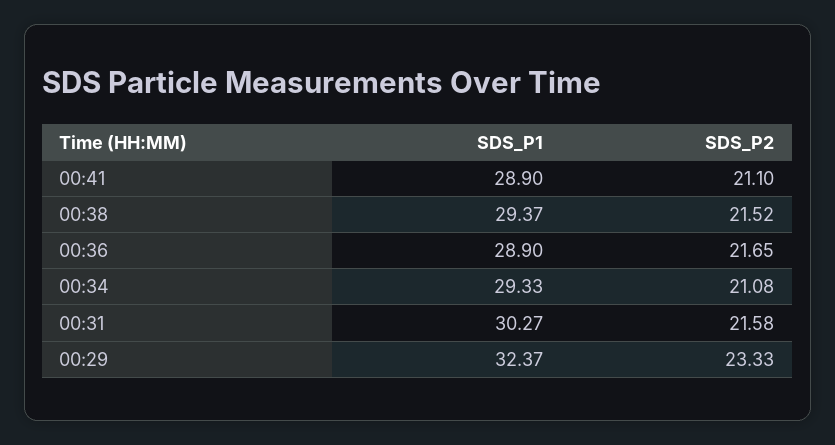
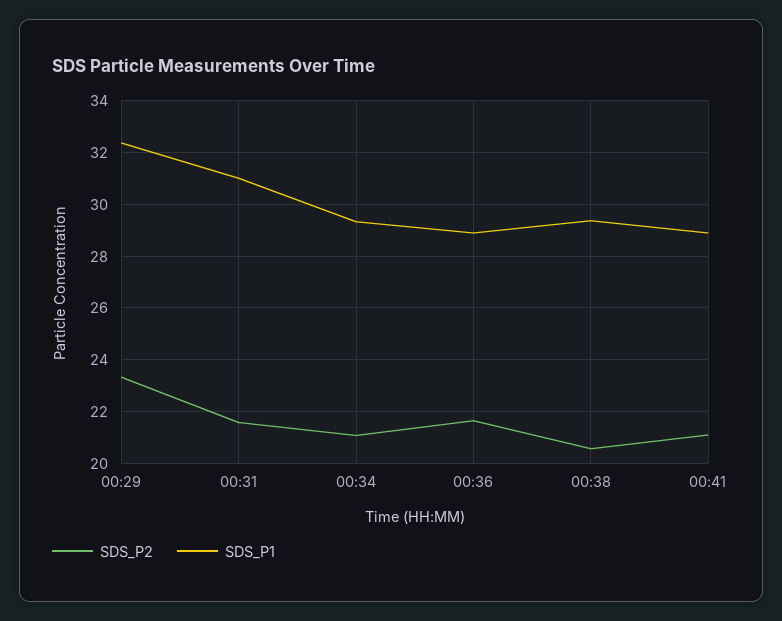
SDS_P2, 00:38: 21.52 -> 20.5
SDS_P1, 00:31: 30.27 -> 31

